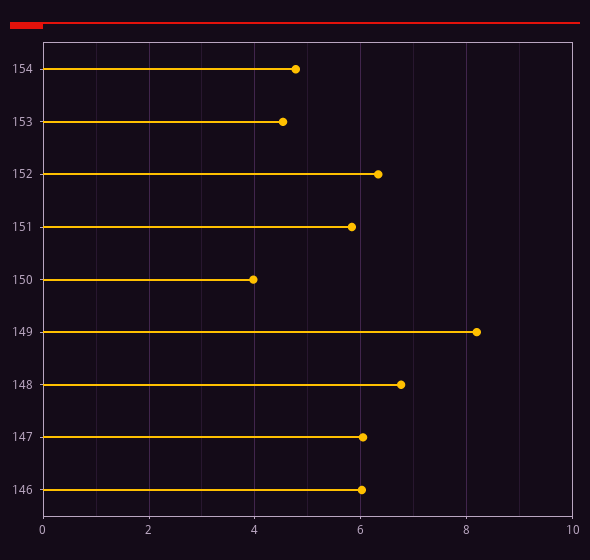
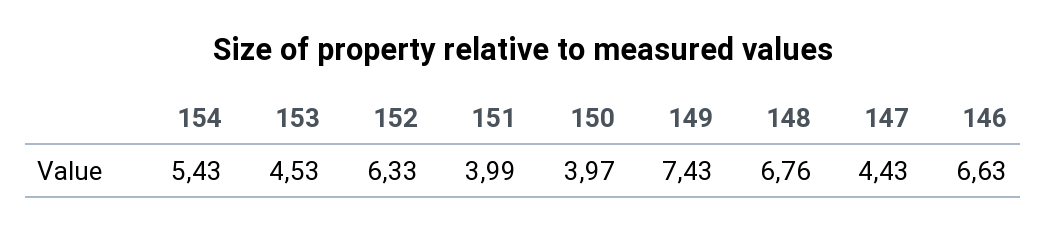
154: 4.8 -> 5.43
151: 5.8 -> 3.99
149: 8.2 -> 7.43
147: 6 -> 4.43
146: 6 -> 6.63

